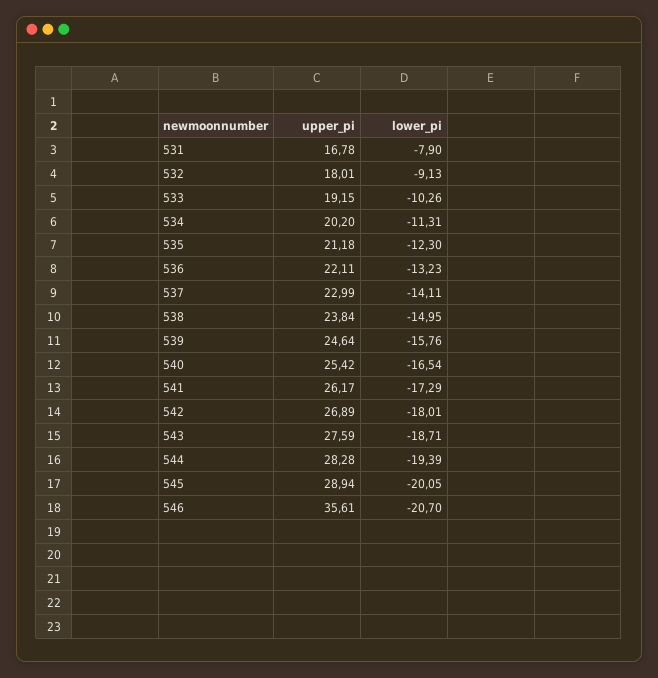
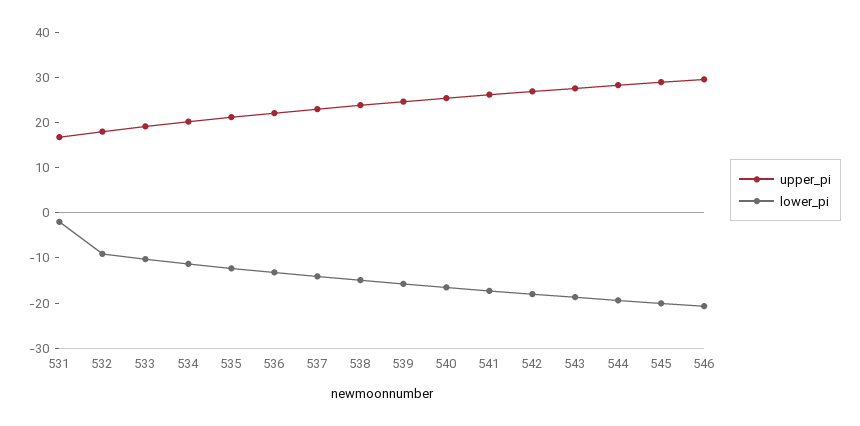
lower_pi, 531: -7.9 -> -2
upper_pi, 546: 35.61 -> 30

